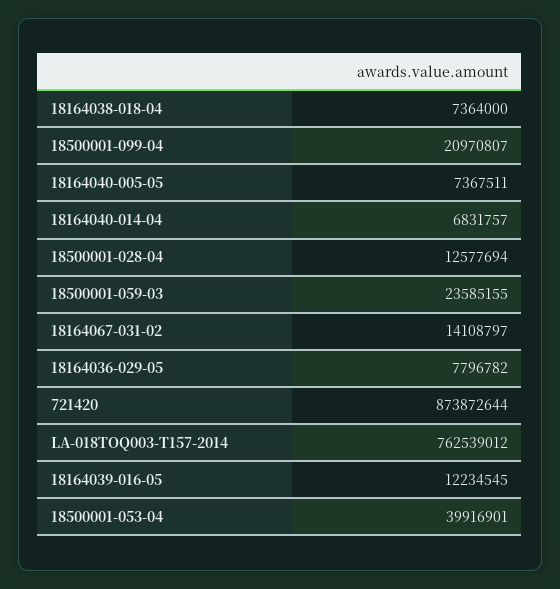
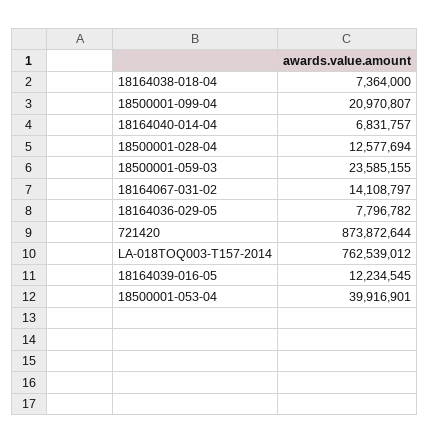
18164040-005-05: 7367511 -> none

